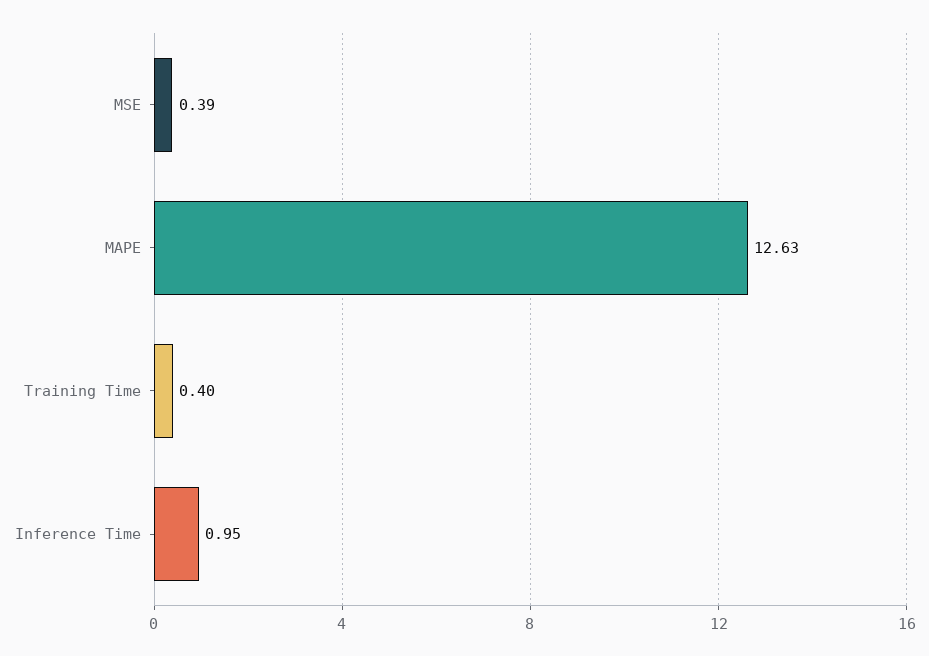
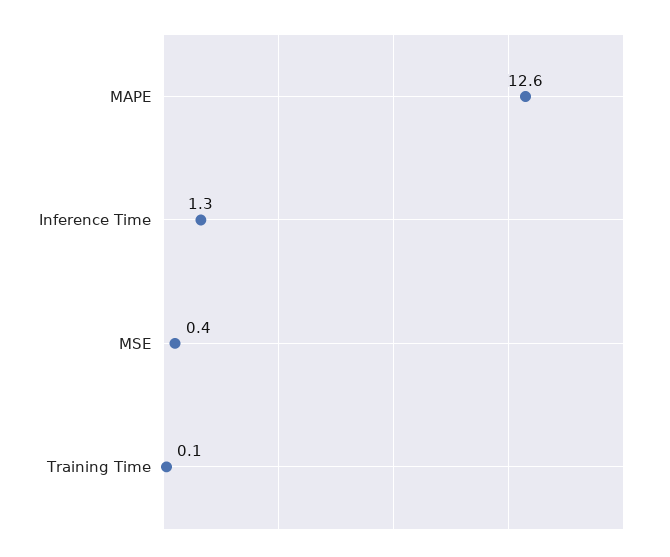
Training Time: 0.4 -> 0.1
Inference Time: 0.95 -> 1.3

